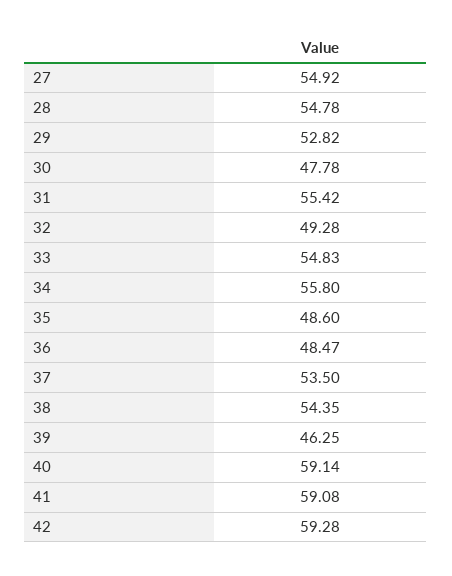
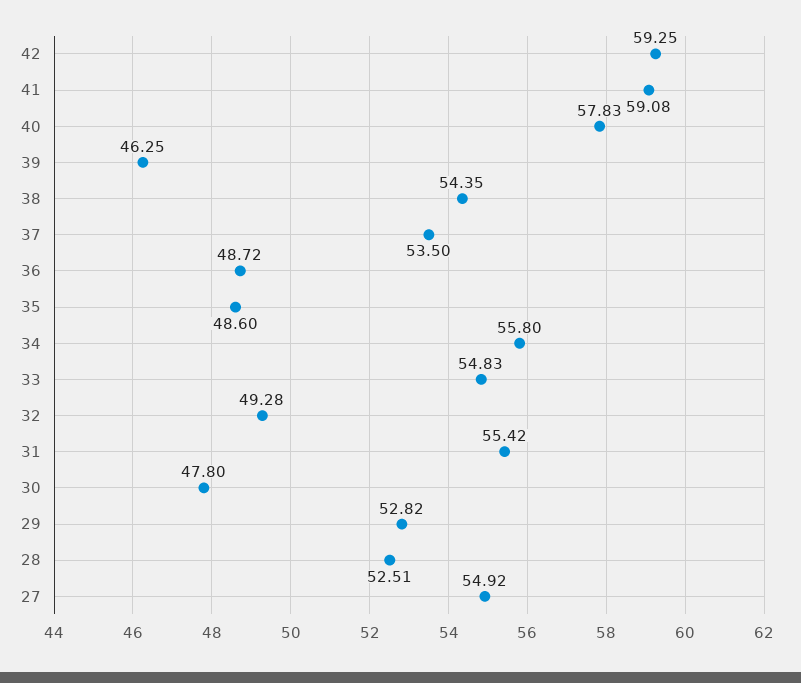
28: 54.78 -> 52.51
30: 47.78 -> 47.8
36: 48.47 -> 48.72
40: 59.14 -> 57.83
42: 59.28 -> 59.25

